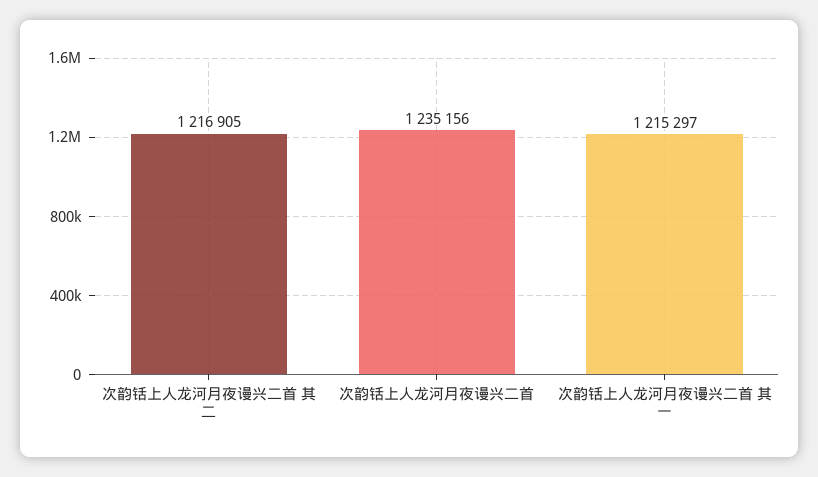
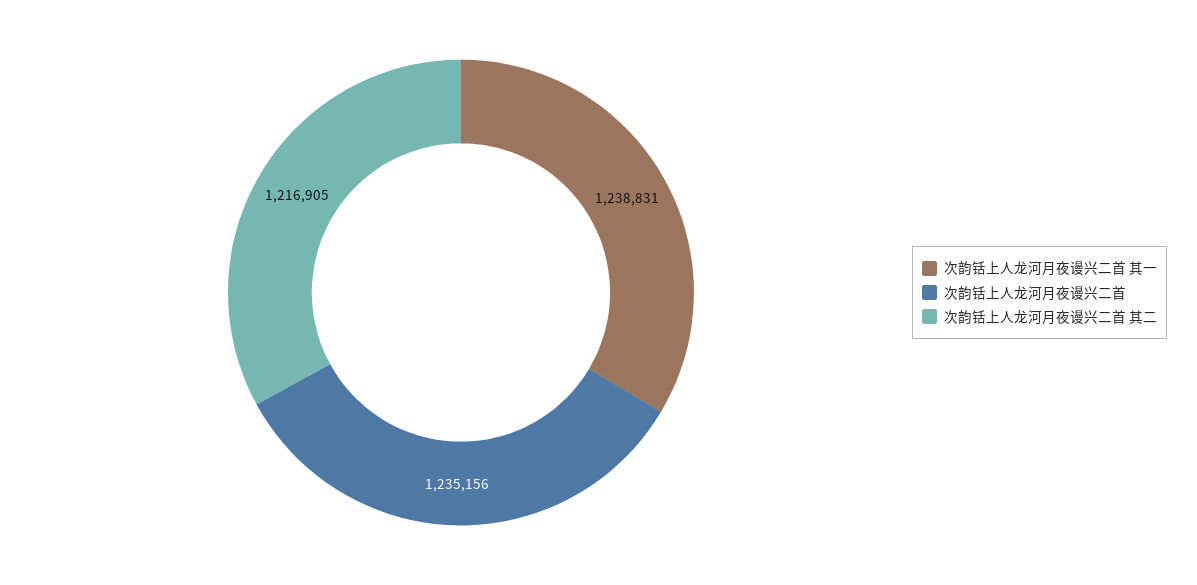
次韵铦上人龙河月夜谩兴二首 其一: 1215297 -> 1238831

